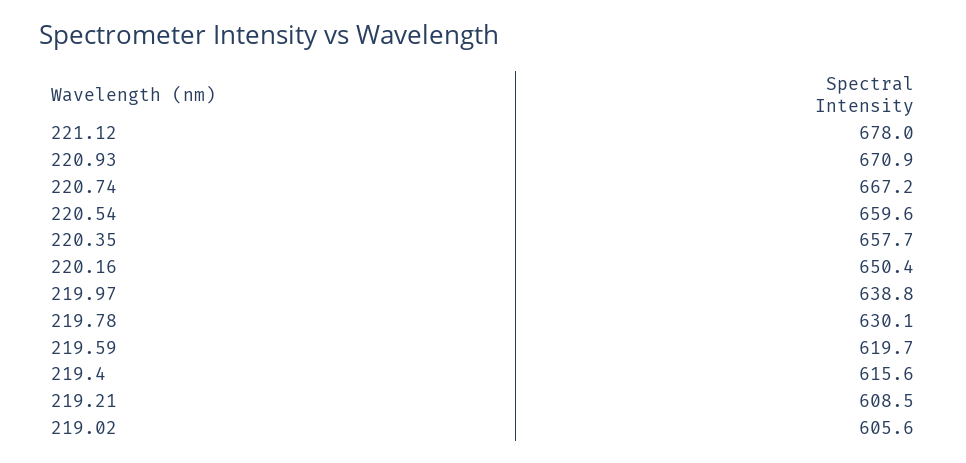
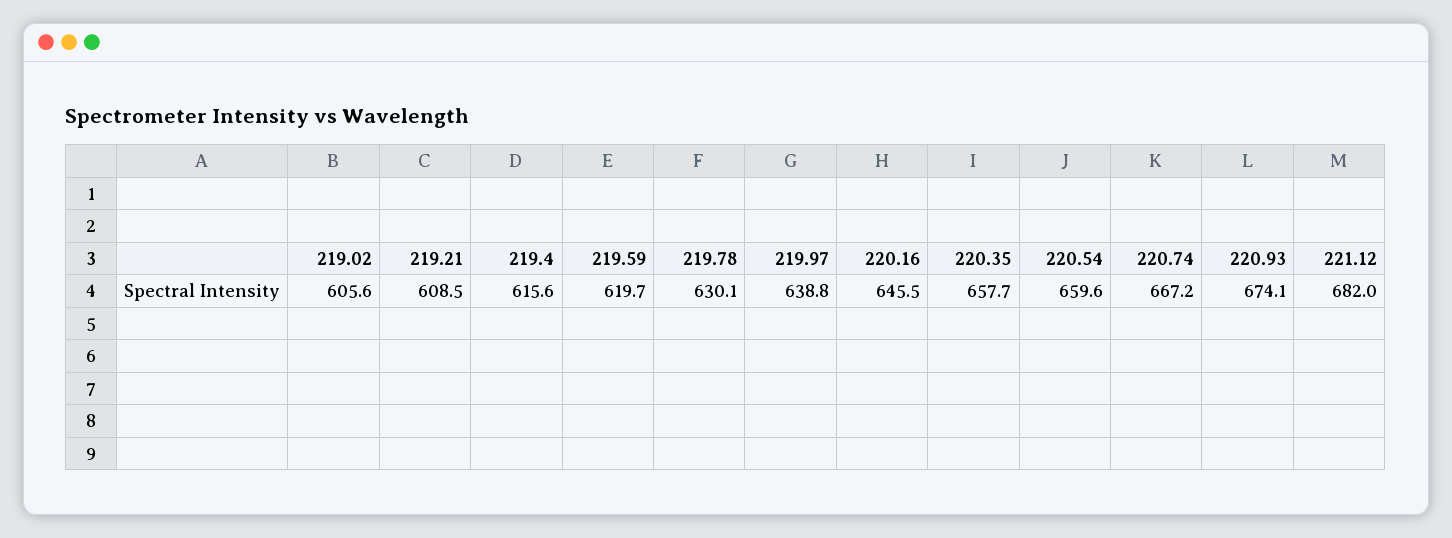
221.12: 678 -> 682
220.93: 670.9 -> 674.1
220.16: 650.4 -> 645.5

